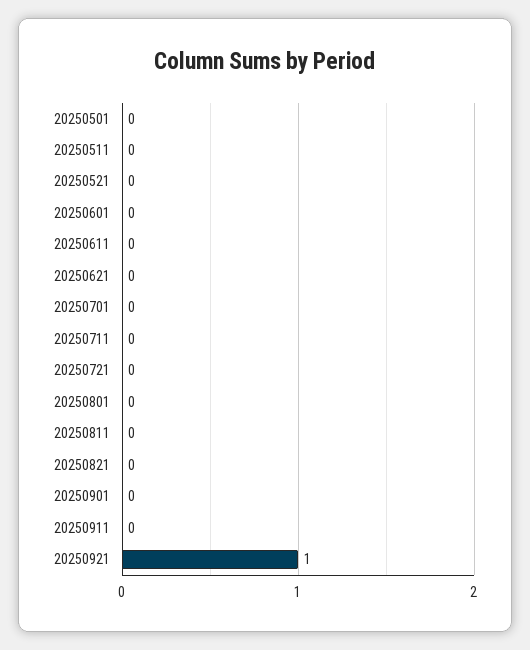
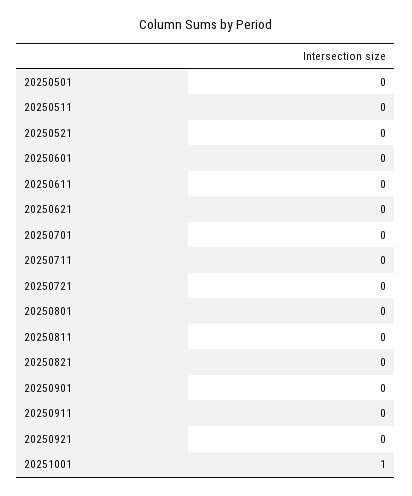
20250921: 1 -> 0
20251001: none -> 1

